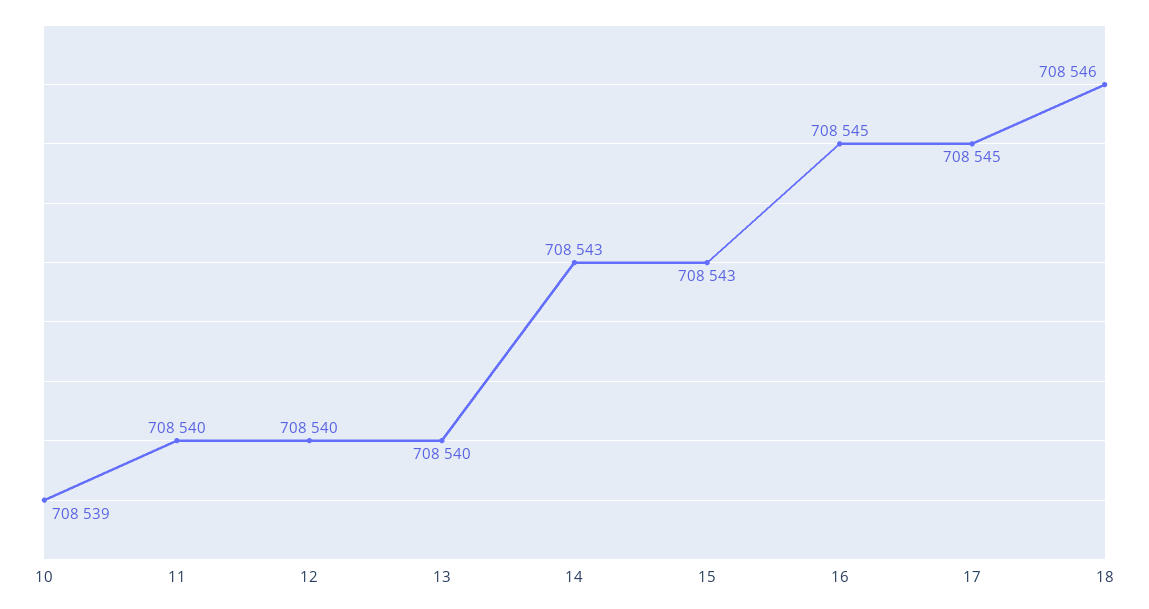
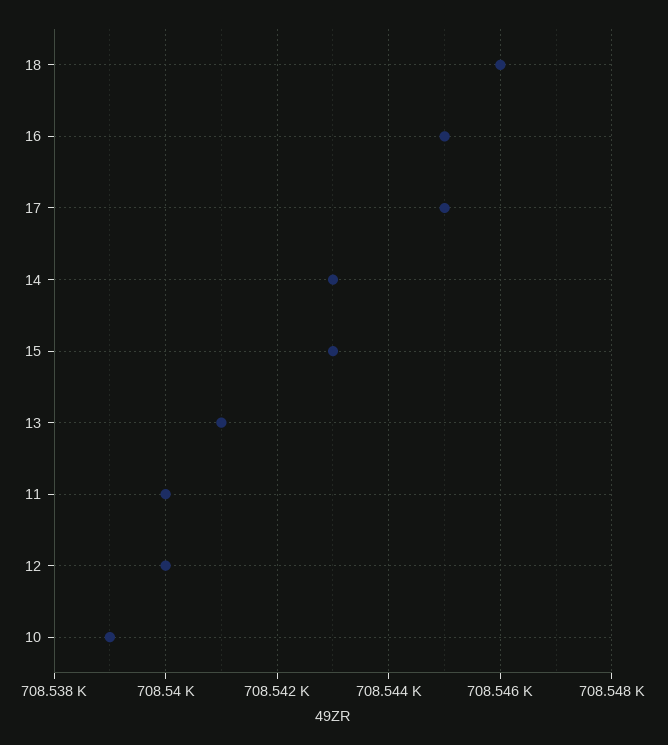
13: 708540 -> 708541

